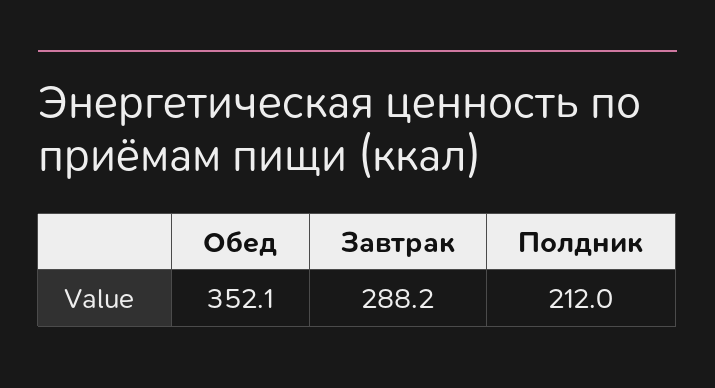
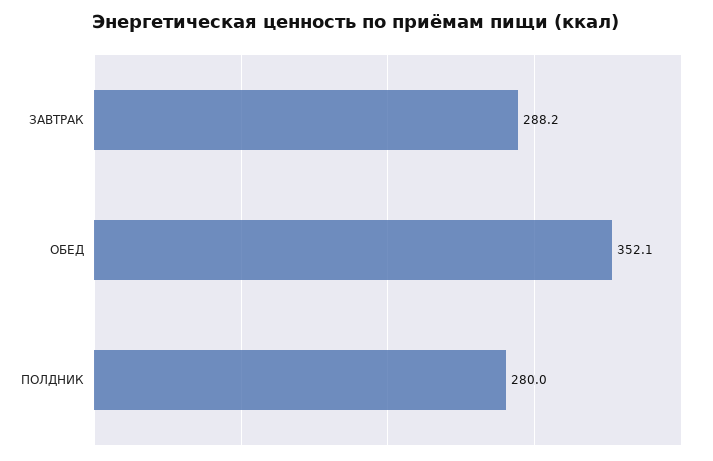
Полдник: 212 -> 280

